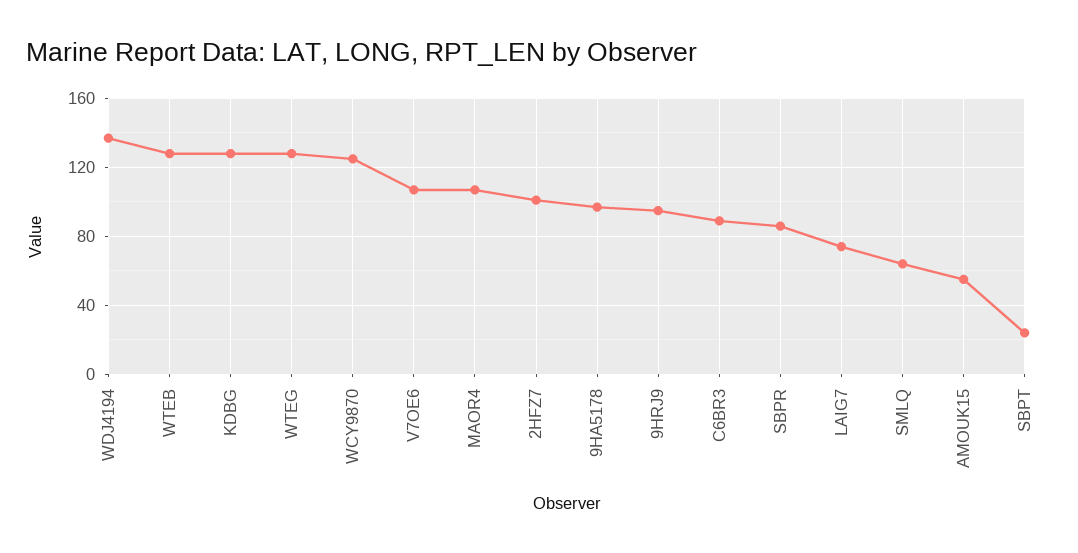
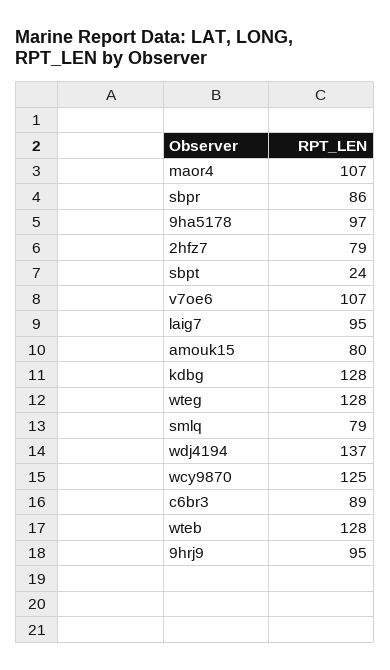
2HFZ7: 100 -> 79
LAIG7: 75 -> 95
SMLQ: 65 -> 79
AMOUK15: 55 -> 80

